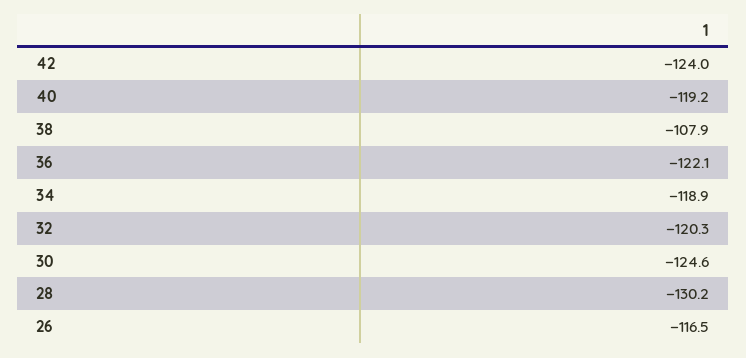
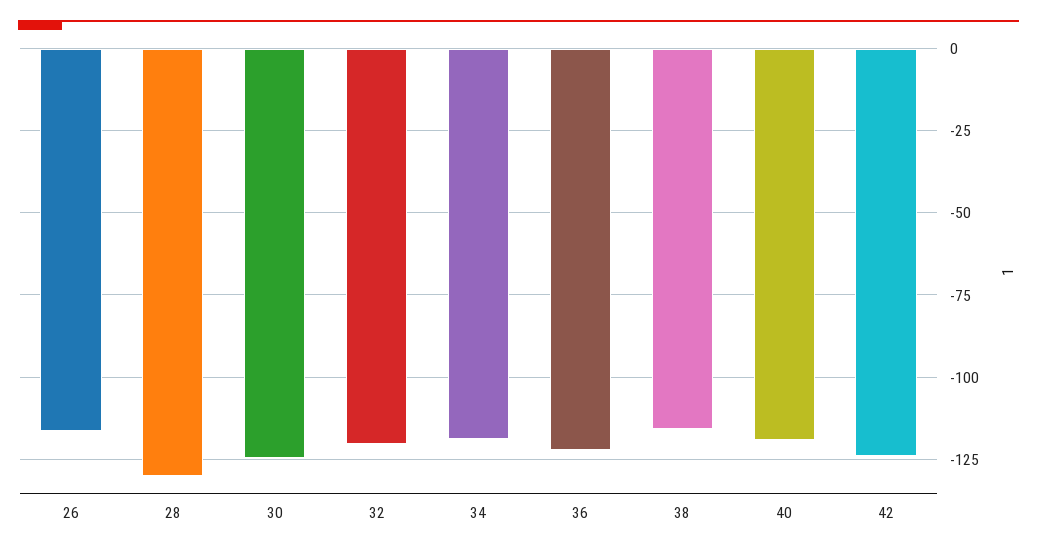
38: -107.9 -> -115

